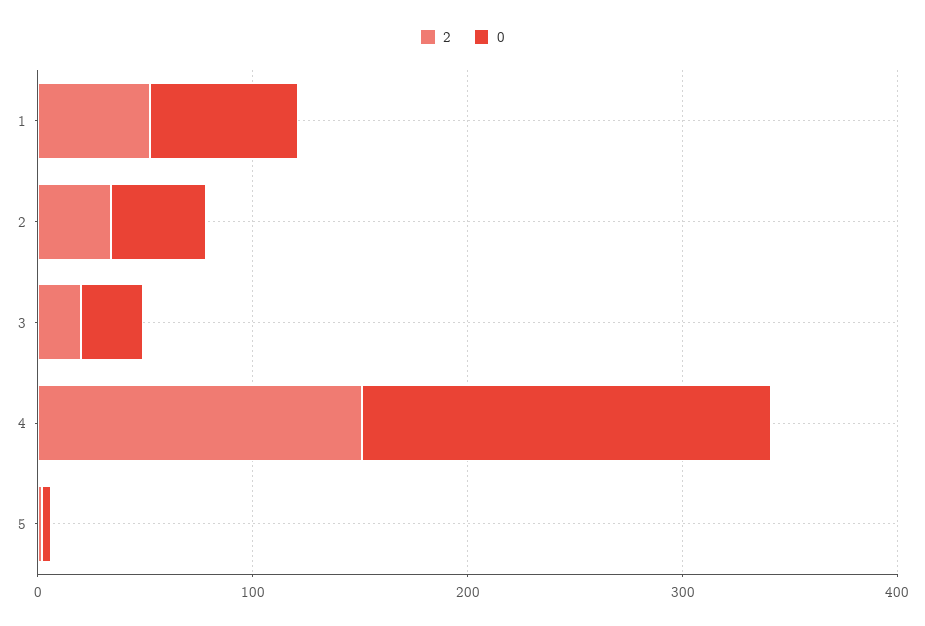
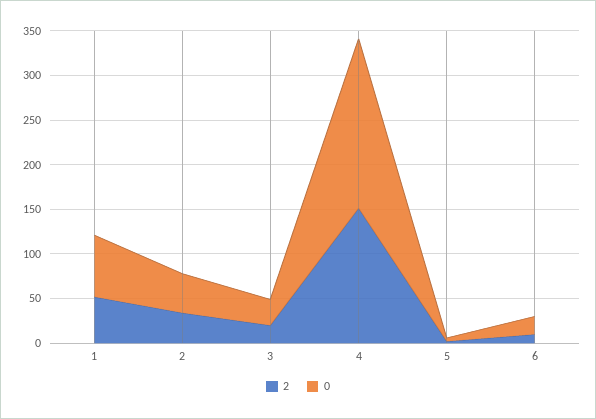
2, 6: none -> 10
0, 6: none -> 20

